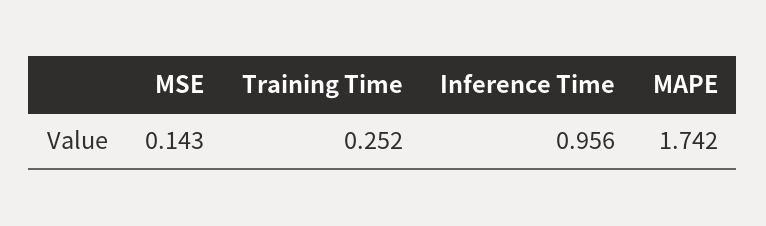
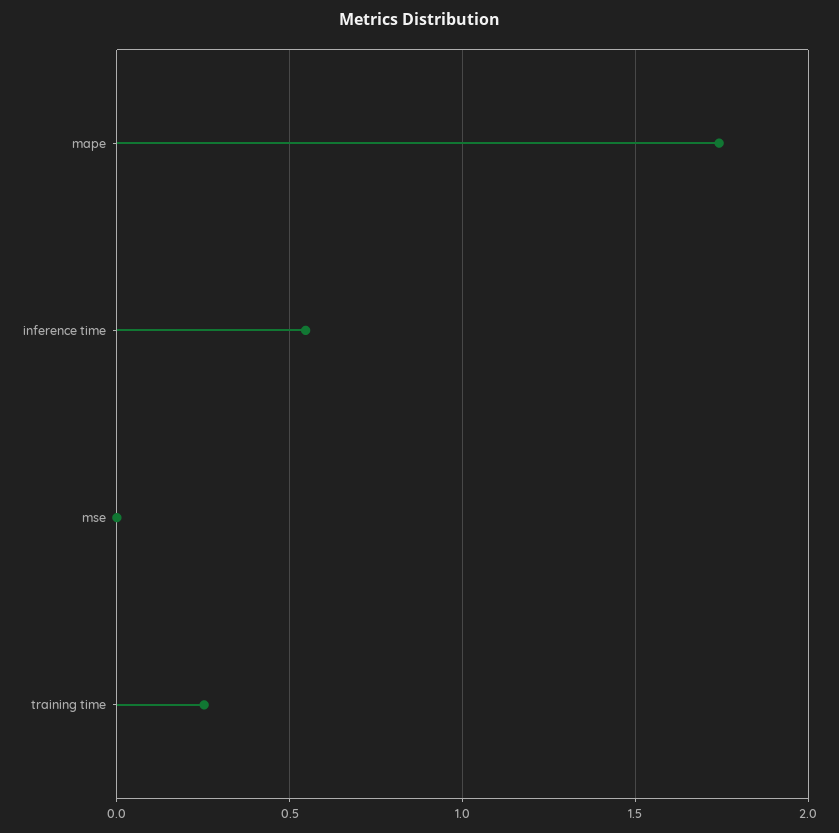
MSE: 0.143 -> 0
Inference Time: 0.956 -> 0.55

